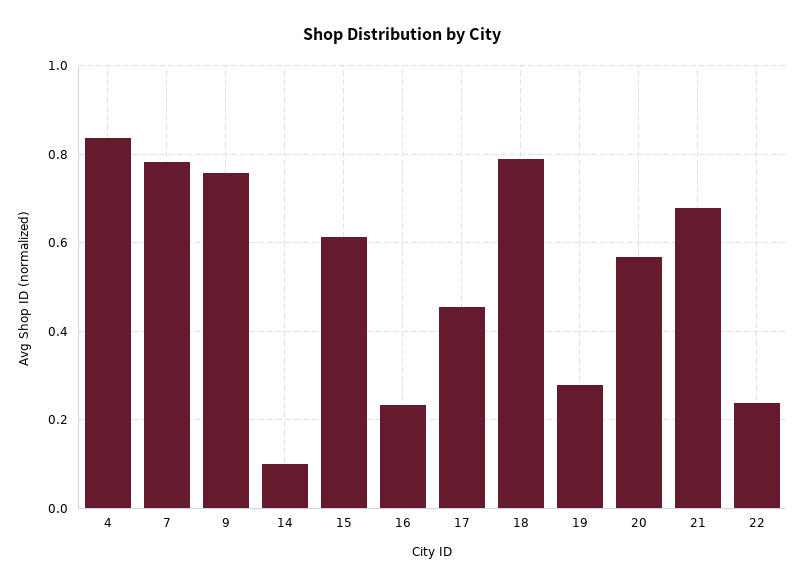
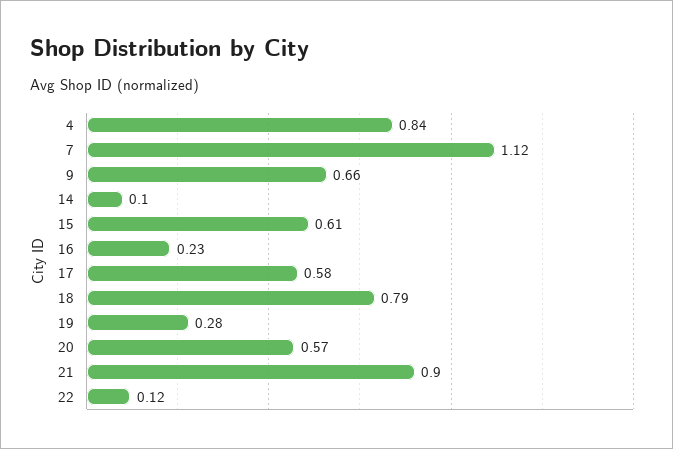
7: 0.78 -> 1.12
9: 0.76 -> 0.66
17: 0.46 -> 0.58
21: 0.68 -> 0.9
22: 0.24 -> 0.12

